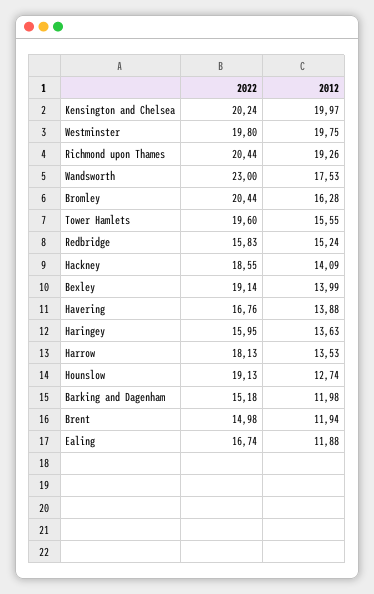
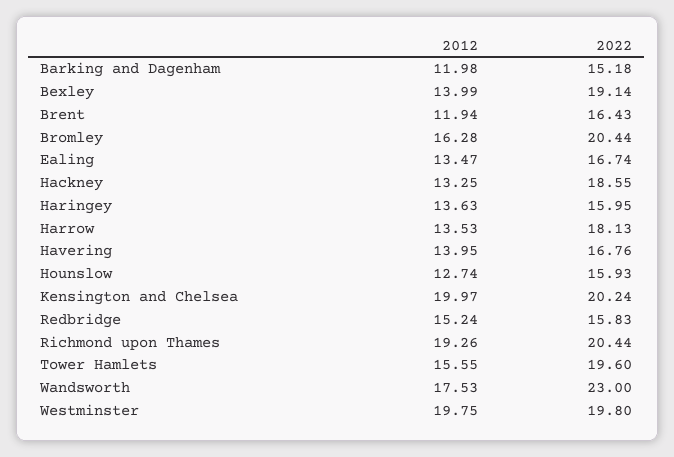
2012, Hackney: 14.09 -> 13.25
2012, Havering: 13.88 -> 13.95
2022, Hounslow: 19.13 -> 15.93
2022, Brent: 14.98 -> 16.43
2012, Ealing: 11.88 -> 13.47

